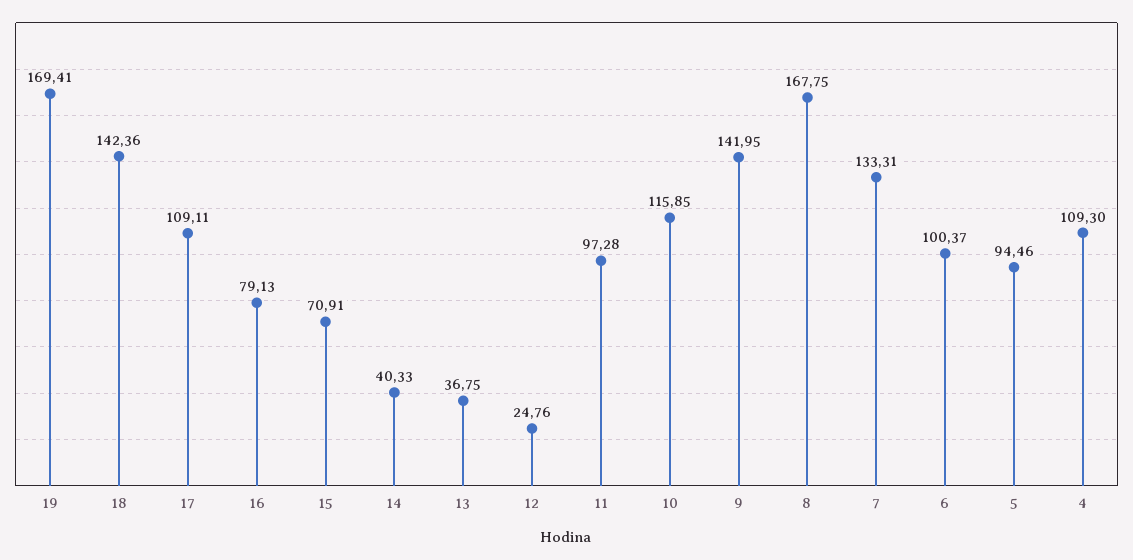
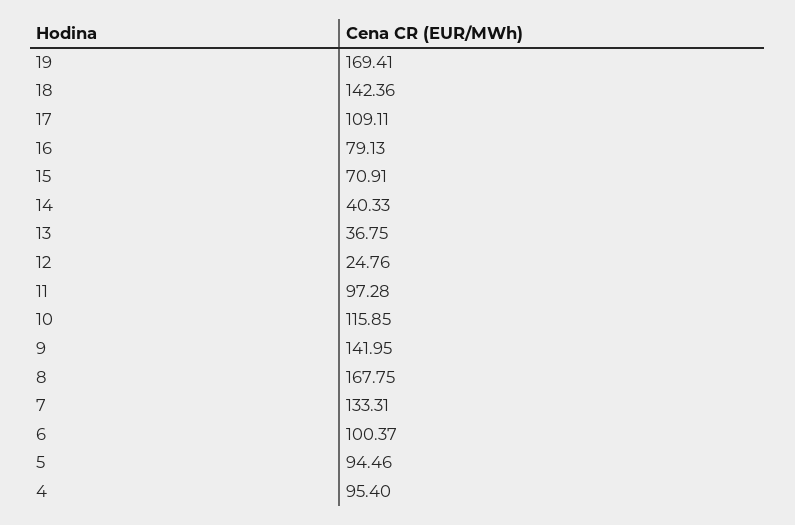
4: 109.3 -> 95.4

